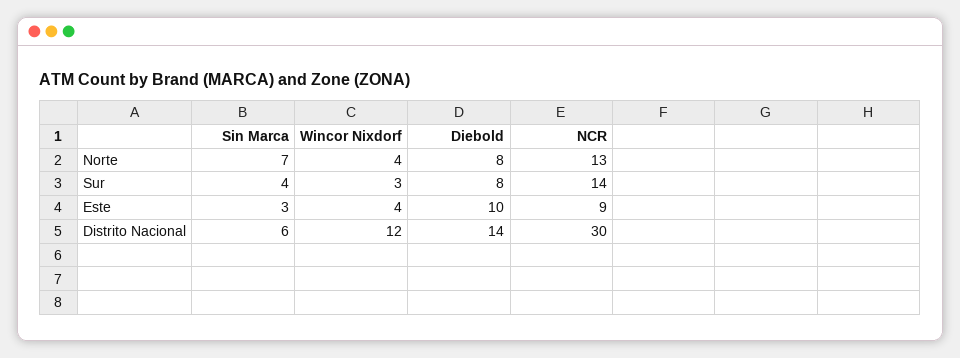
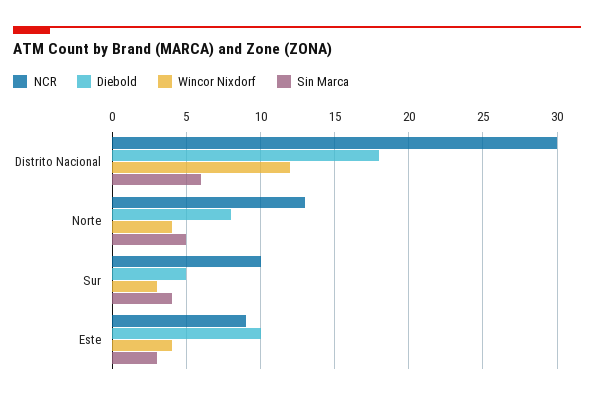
Sin Marca, Norte: 7 -> 5
Diebold, Sur: 8 -> 5
NCR, Sur: 14 -> 10
Diebold, Distrito Nacional: 14 -> 18

